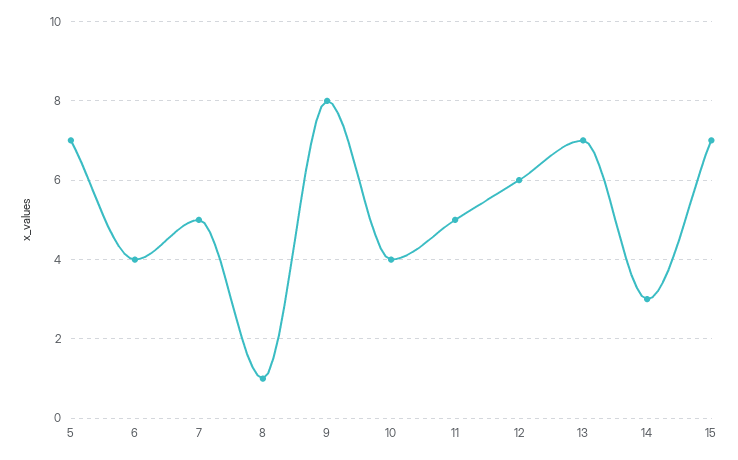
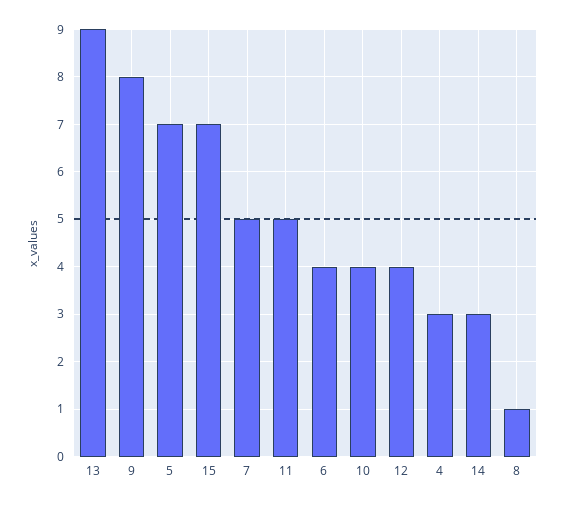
12: 6 -> 4
13: 7 -> 9
4: none -> 3

